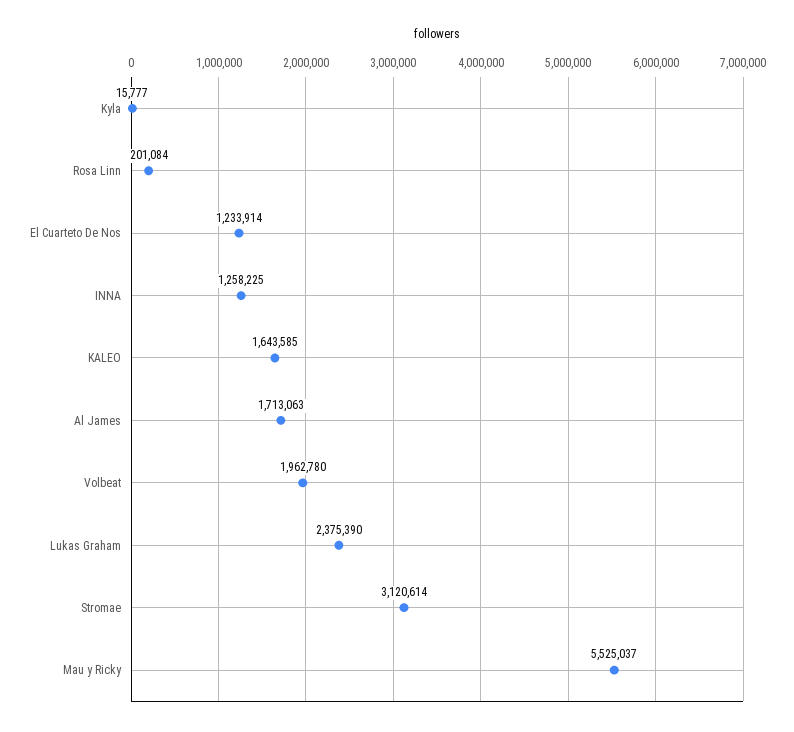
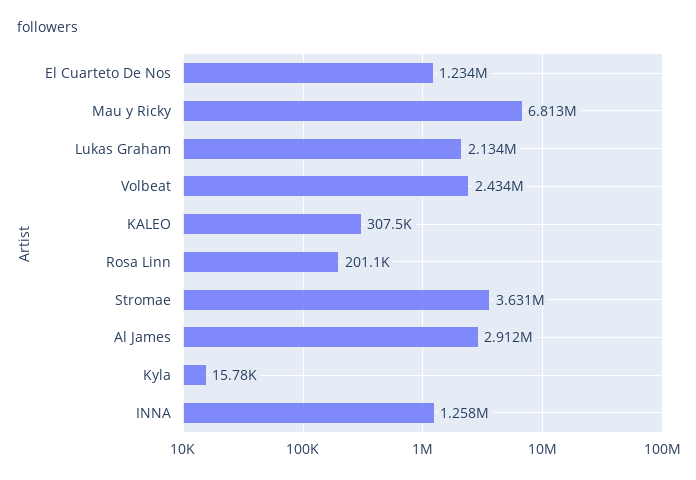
KALEO: 1643585 -> 307500
Al James: 1713063 -> 2912000
Volbeat: 1962780 -> 2434000
Lukas Graham: 2375390 -> 2134000
Stromae: 3120614 -> 3631000
Mau y Ricky: 5525037 -> 6813000

